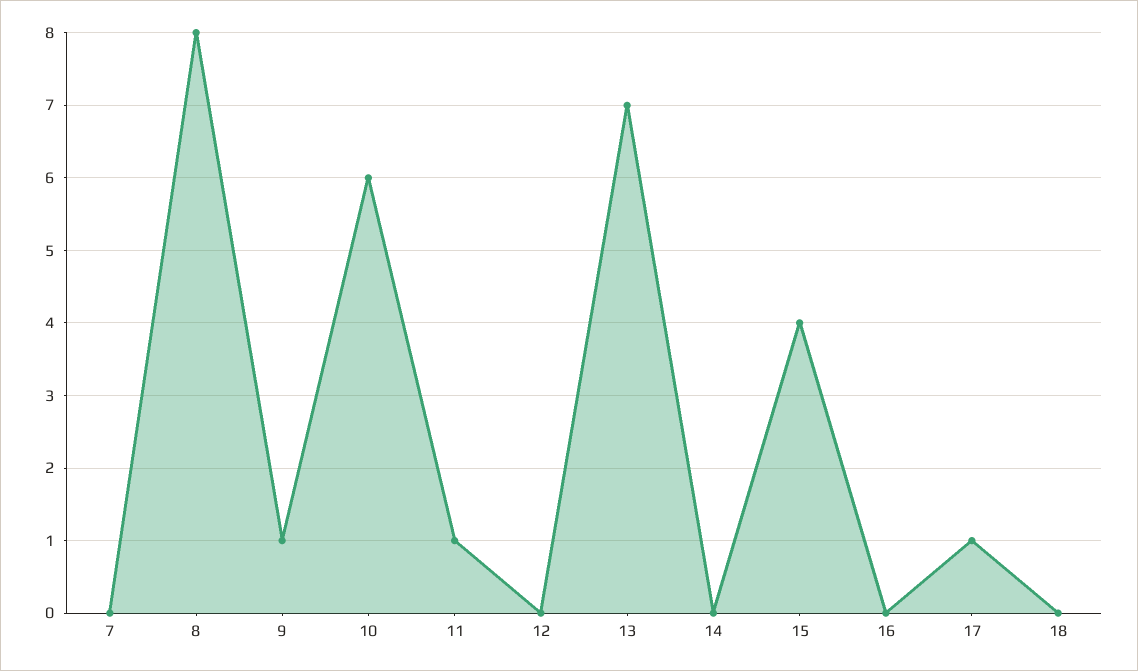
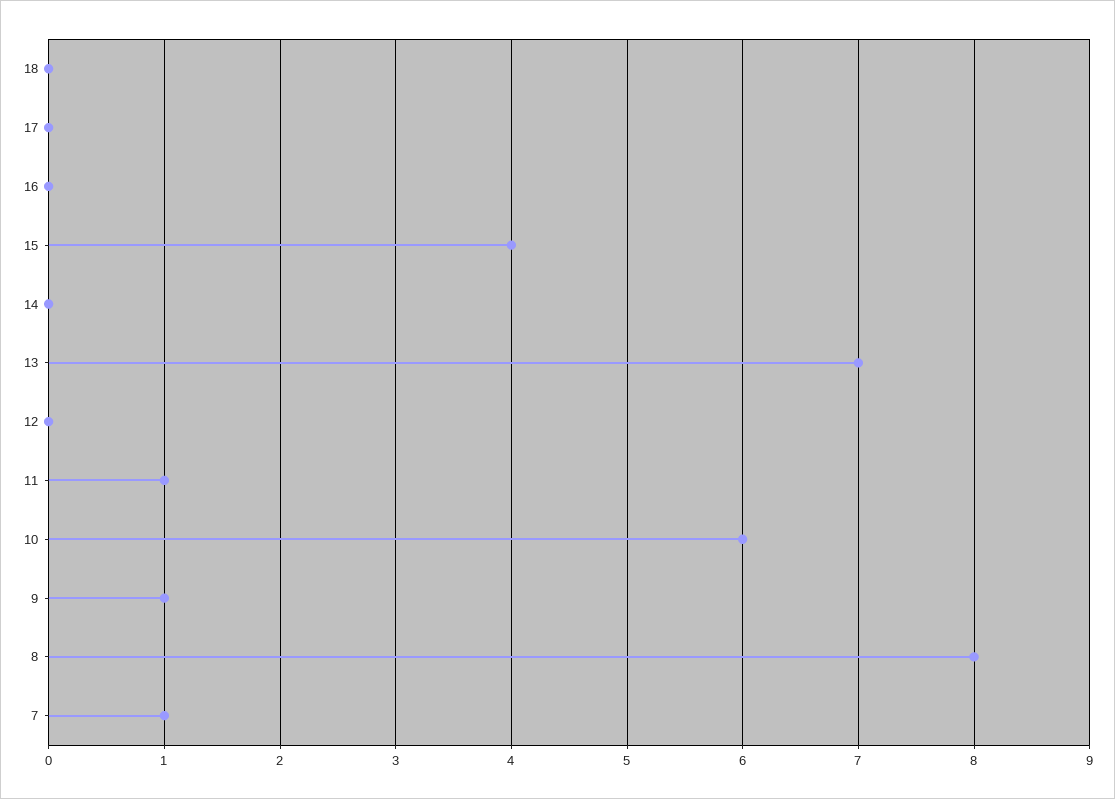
7: 0 -> 1
17: 1 -> 0

